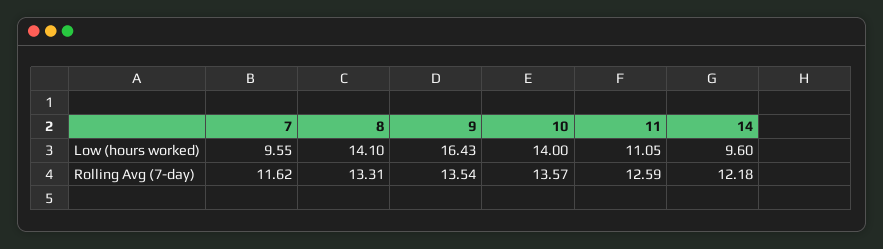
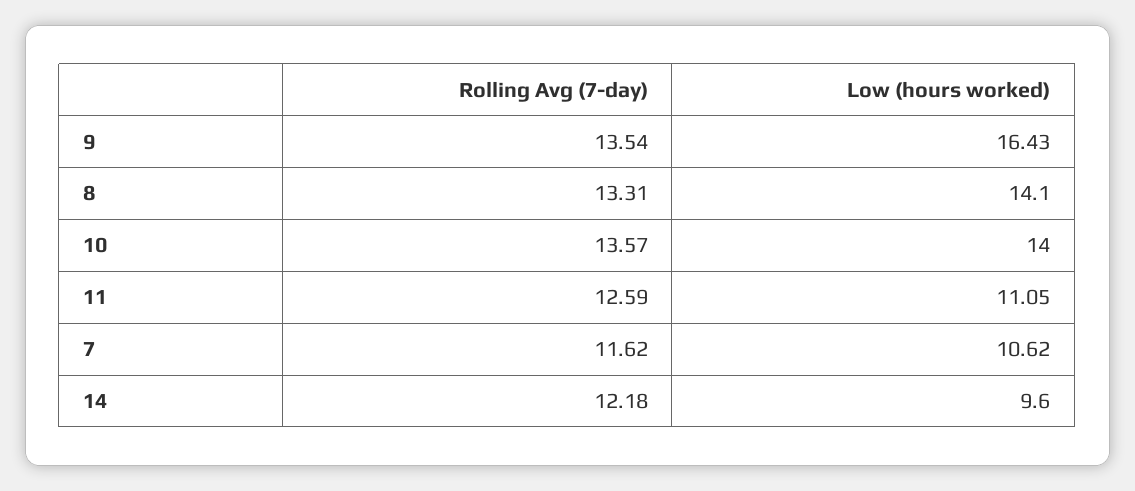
7, Low (hours worked): 9.55 -> 10.62

